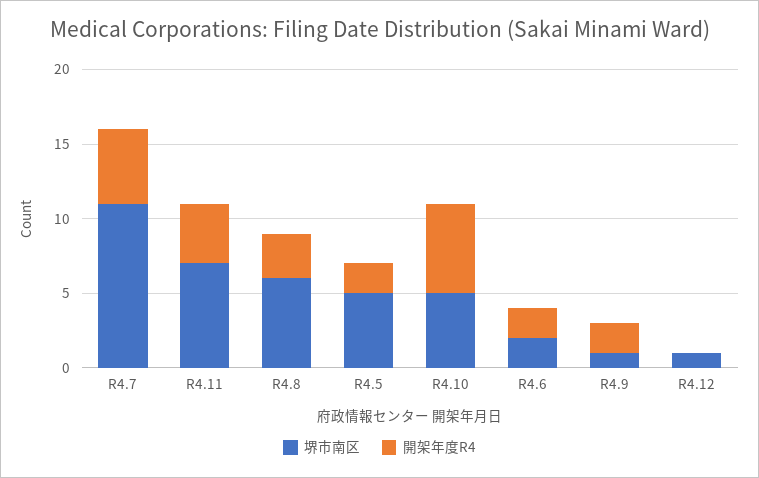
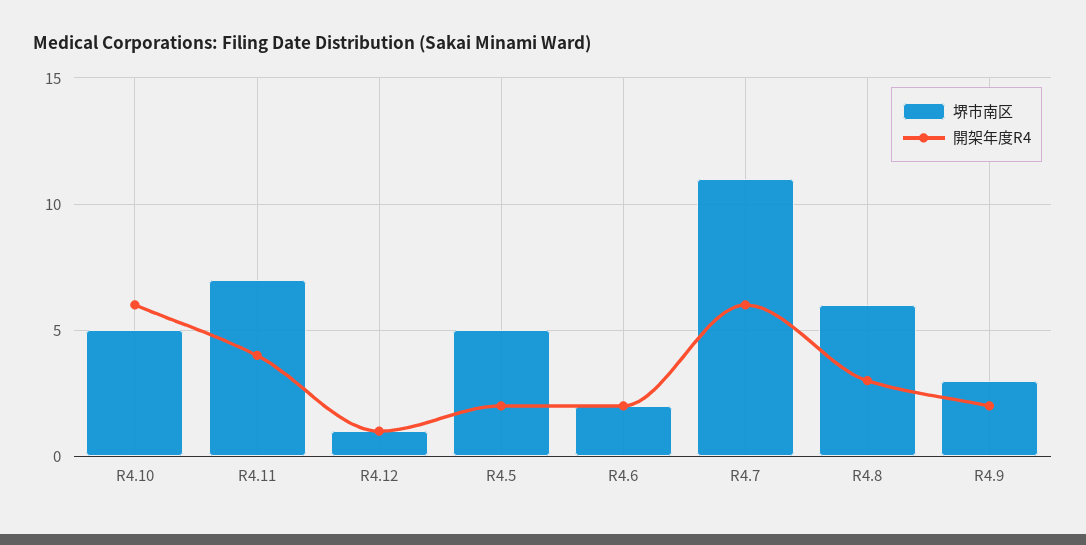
開架年度R4, R4.7: 5 -> 6
堺市南区, R4.9: 1 -> 3
開架年度R4, R4.12: 0 -> 1

